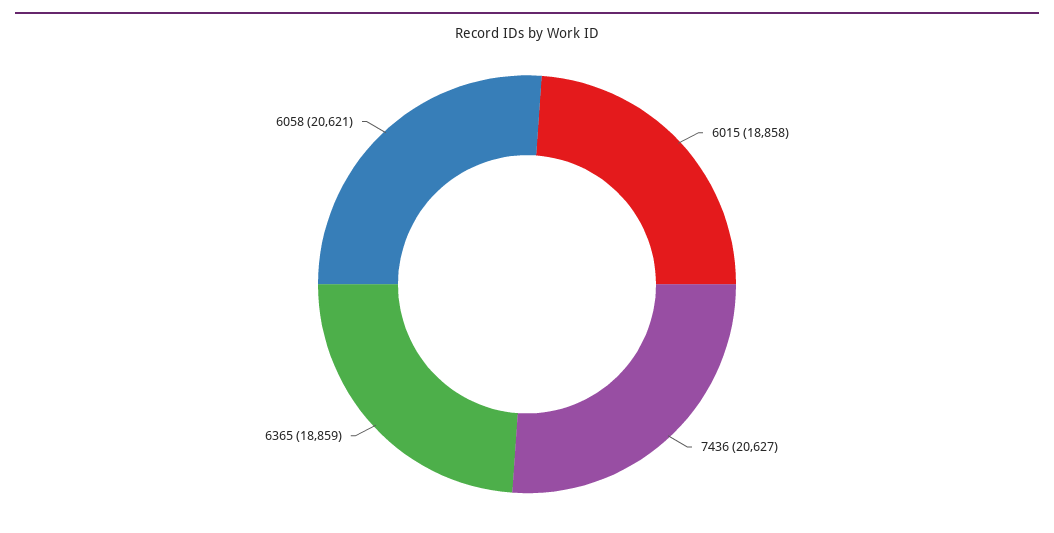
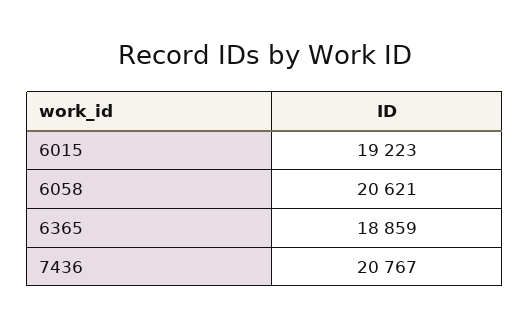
6015: 18858 -> 19223
7436: 20627 -> 20767

